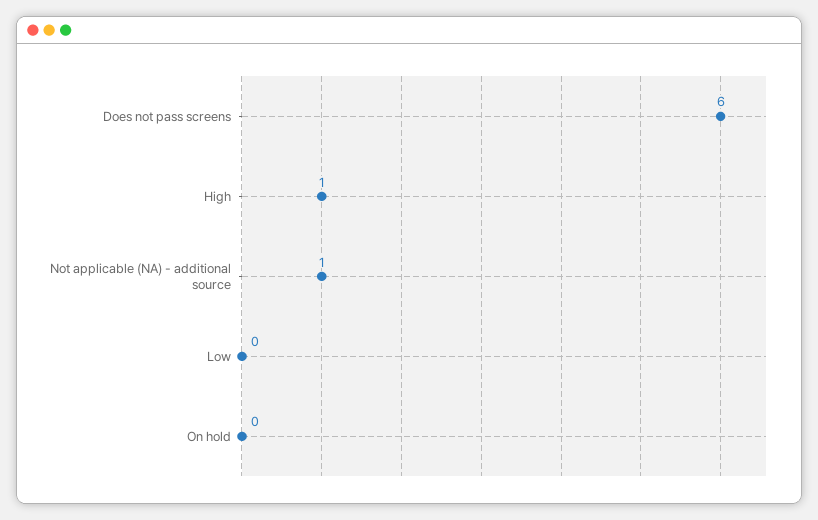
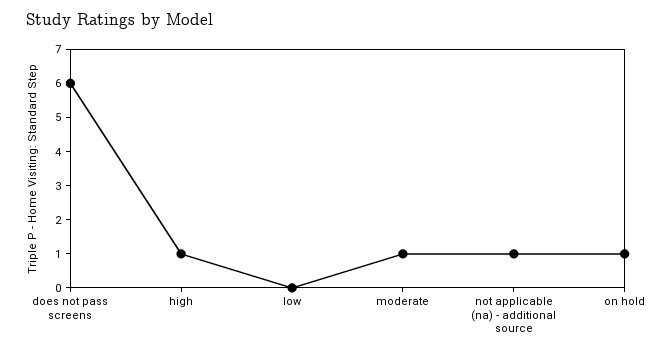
On hold: 0 -> 1
moderate: none -> 1

